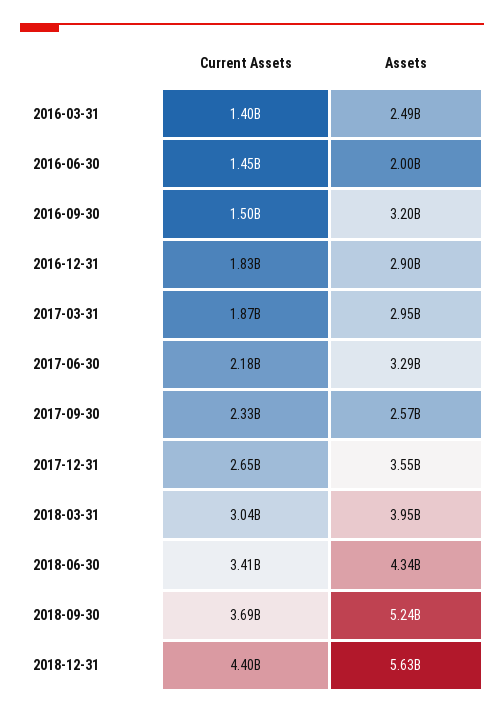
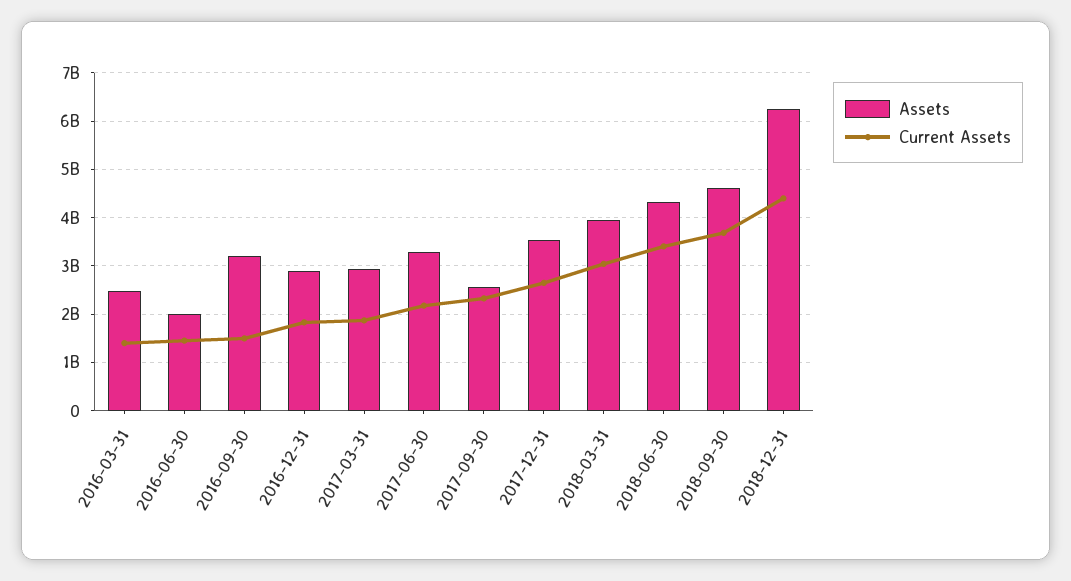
Assets, 2018-09-30: 5240000000 -> 4600000000
Assets, 2018-12-31: 5630000000 -> 6200000000

